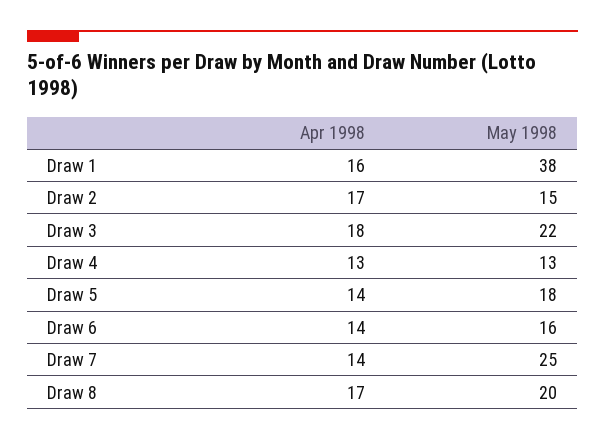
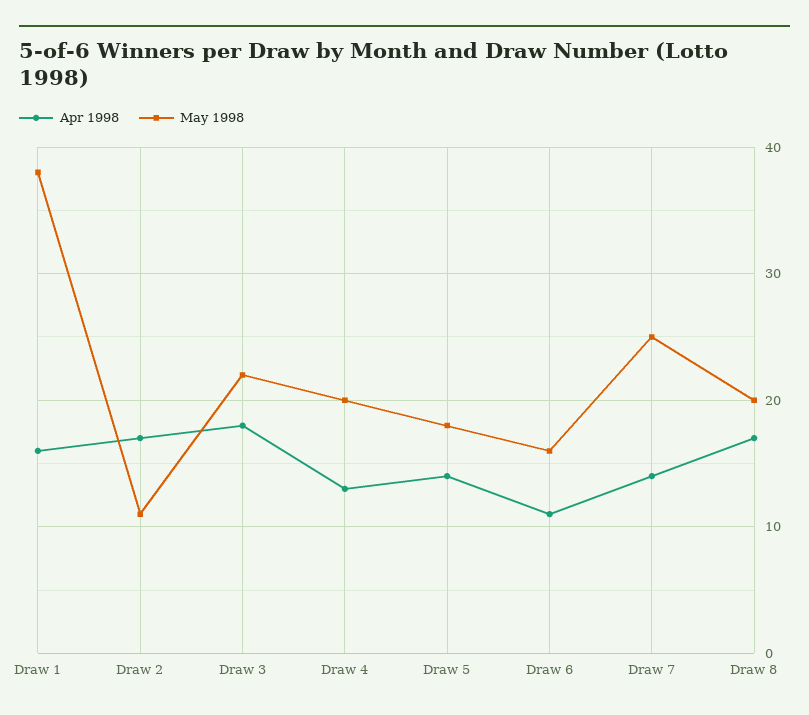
May 1998, Draw 2: 15 -> 11
May 1998, Draw 4: 13 -> 20
Apr 1998, Draw 6: 14 -> 11

